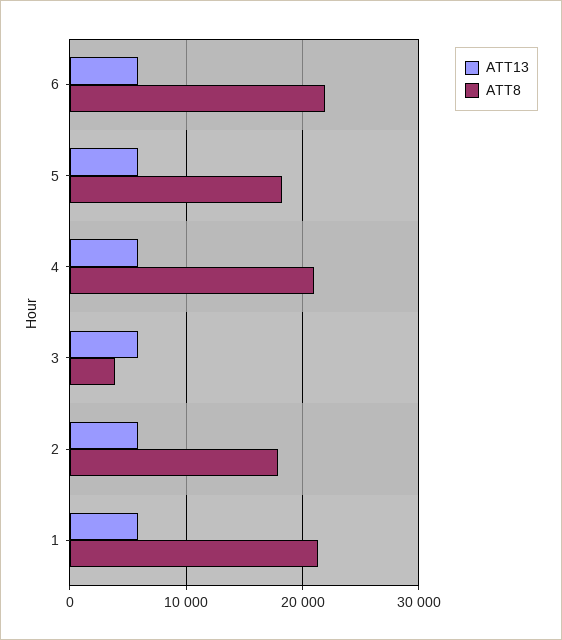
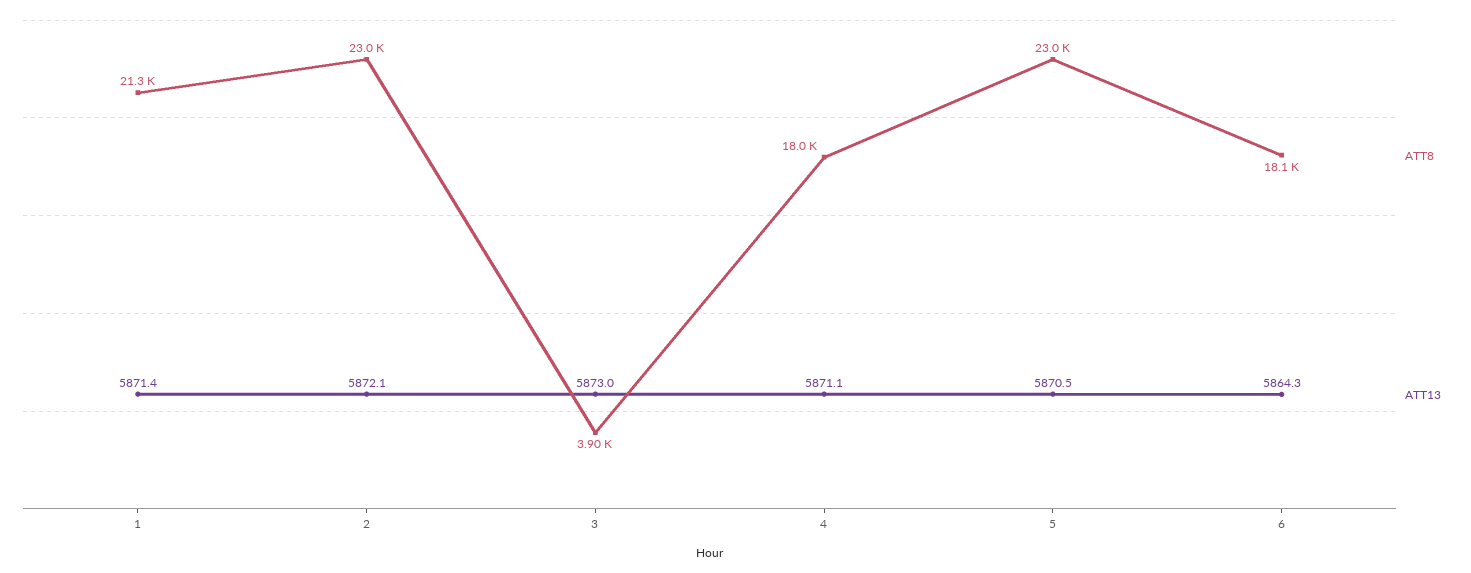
ATT8, 6: 22000 -> 18100
ATT8, 5: 18000 -> 23000
ATT8, 4: 21000 -> 18000
ATT8, 2: 18000 -> 23000

